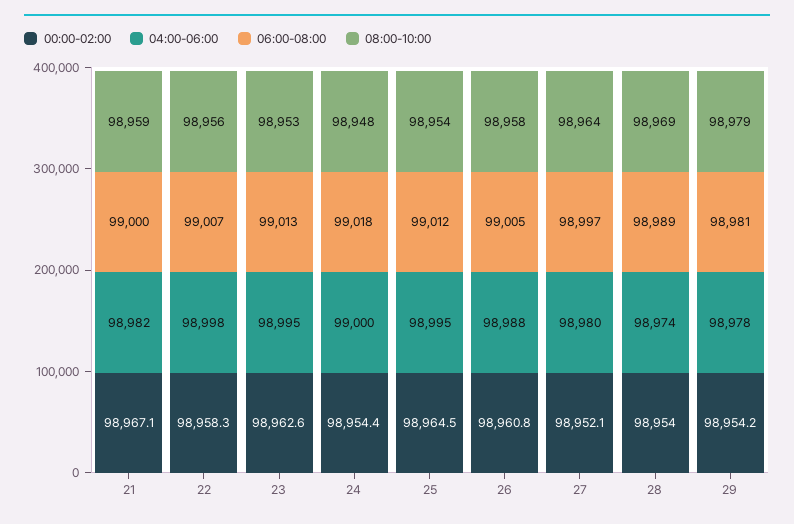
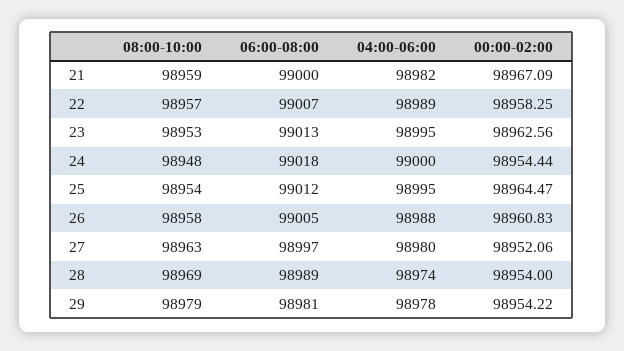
04:00-06:00, 22: 98998 -> 98989
08:00-10:00, 22: 98956 -> 98957
08:00-10:00, 27: 98964 -> 98963

